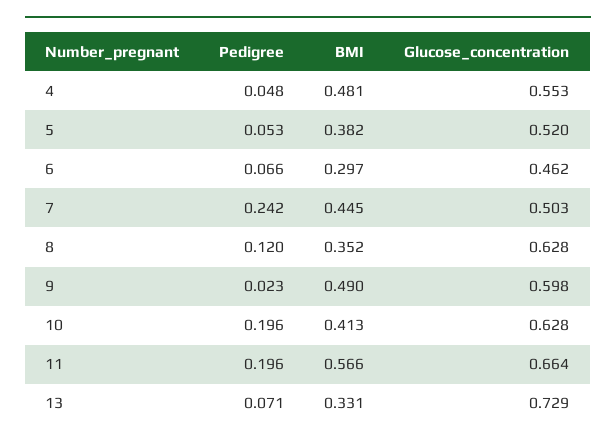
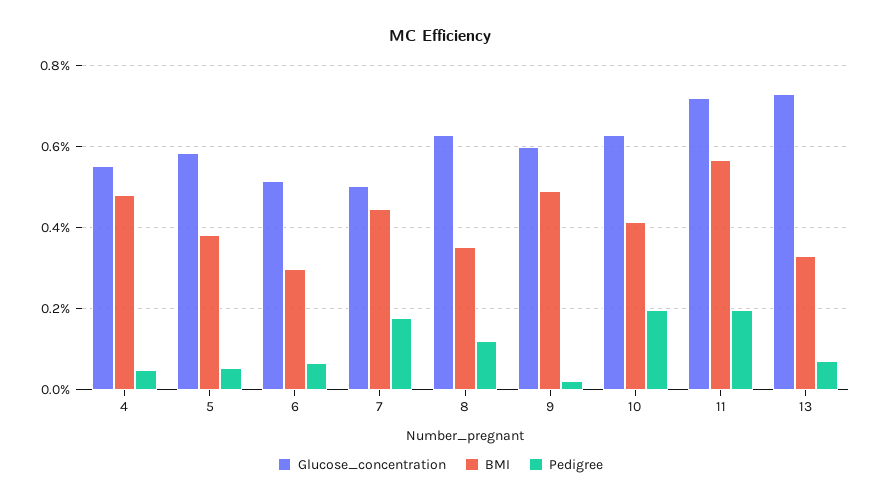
Glucose_concentration, 5: 0.52 -> 0.58
Glucose_concentration, 6: 0.462 -> 0.52
Pedigree, 7: 0.242 -> 0.18
Glucose_concentration, 11: 0.664 -> 0.72

